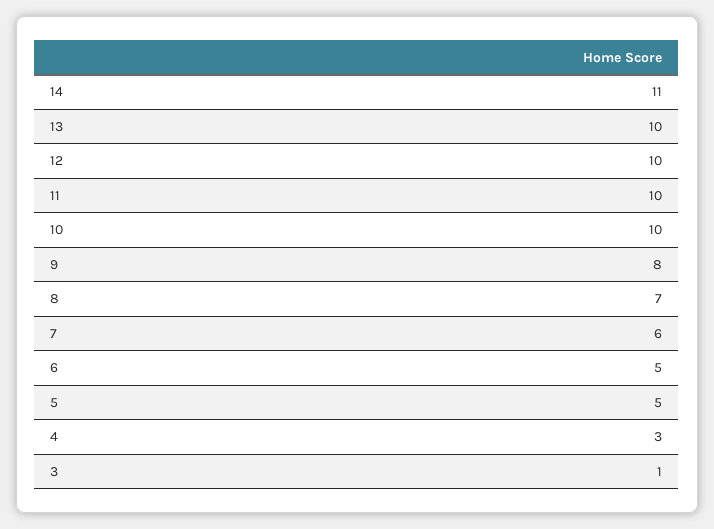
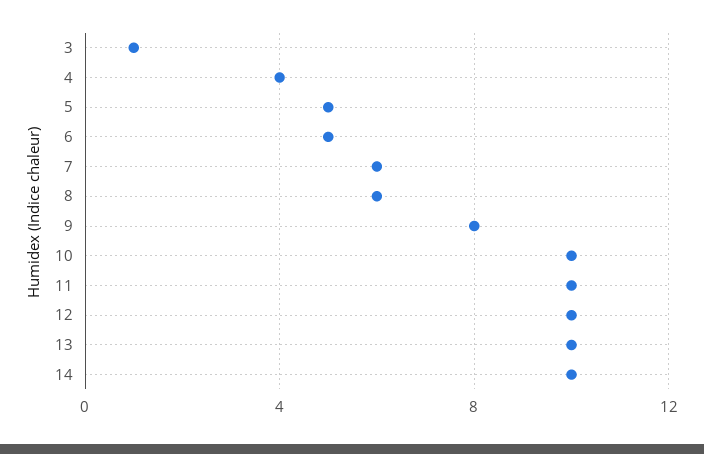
14: 11 -> 10
8: 7 -> 6
4: 3 -> 4

